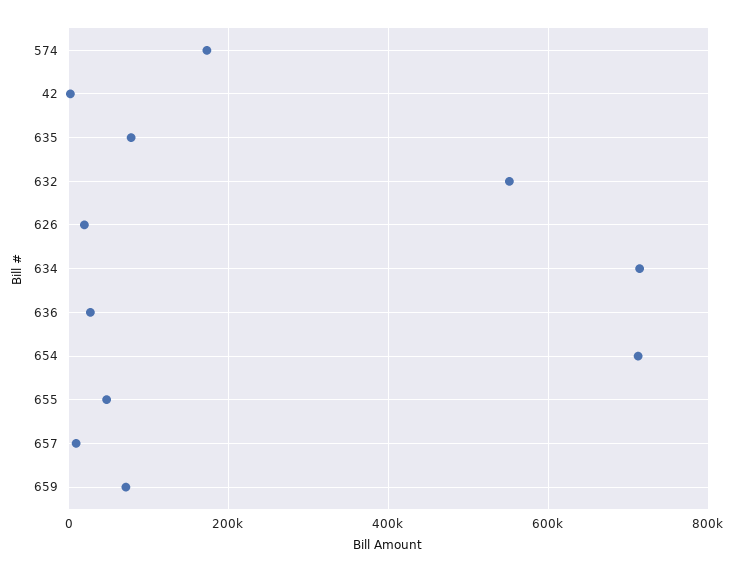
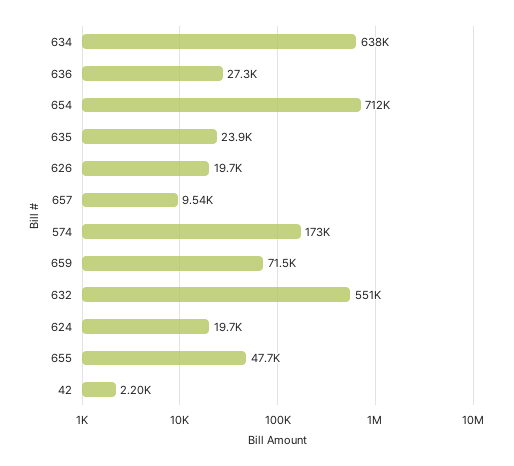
635: 80000 -> 23900
634: 720000 -> 638000
624: none -> 19700

